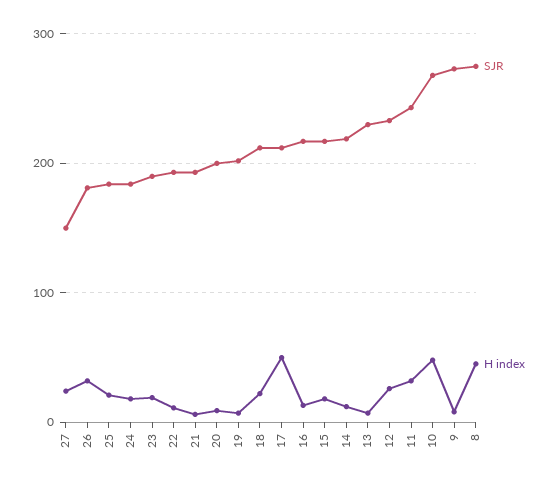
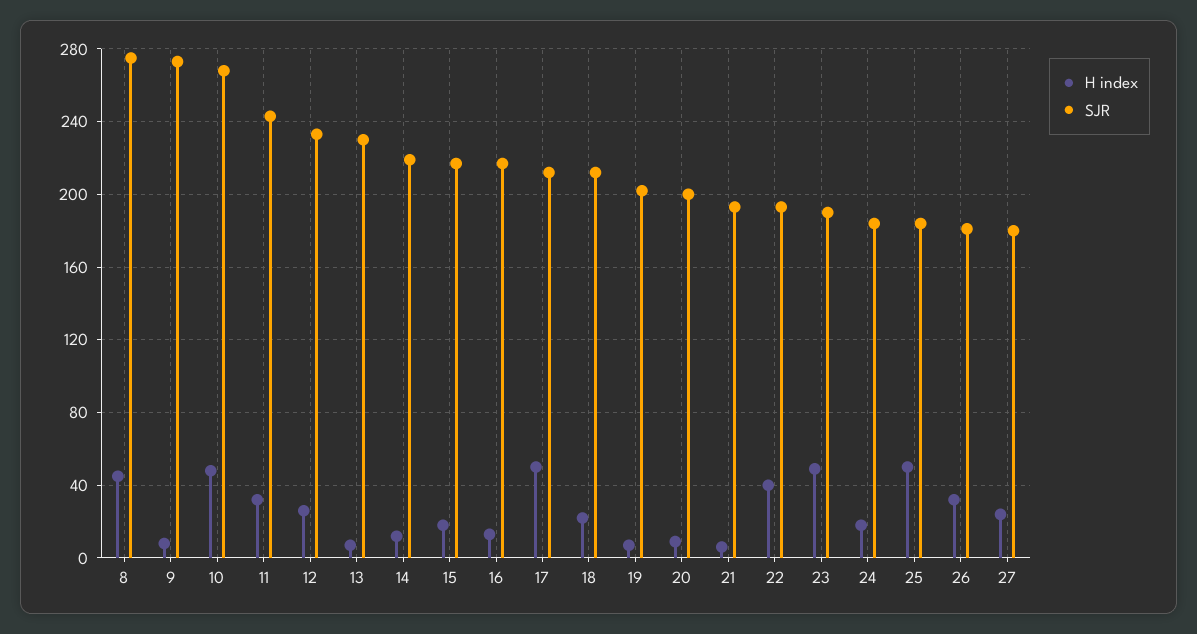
SJR, 27: 150 -> 180
H index, 25: 20 -> 50
H index, 23: 20 -> 50
H index, 22: 10 -> 40

